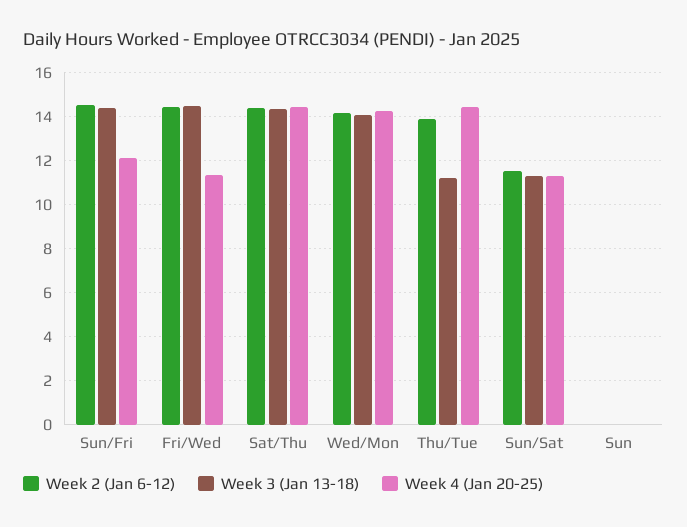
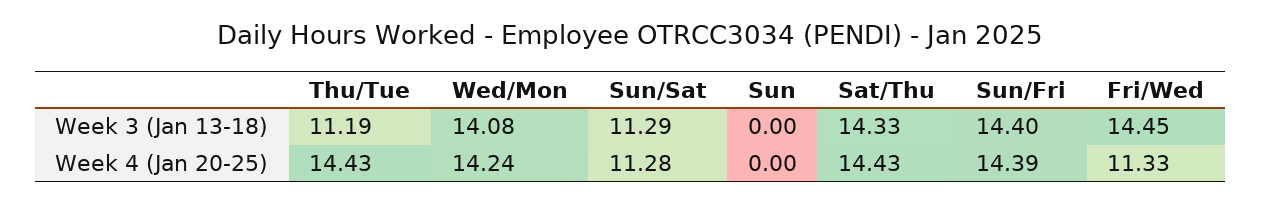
Week 2 (Jan 6-12), Sun/Fri: 14.5 -> none
Week 4 (Jan 20-25), Sun/Fri: 12 -> 14.39
Week 2 (Jan 6-12), Fri/Wed: 14.5 -> none
Week 2 (Jan 6-12), Sat/Thu: 14.5 -> none
Week 2 (Jan 6-12), Wed/Mon: 14 -> none
Week 2 (Jan 6-12), Thu/Tue: 14 -> none
Week 2 (Jan 6-12), Sun/Sat: 11.5 -> none
Week 2 (Jan 6-12), Sun: 0 -> none

